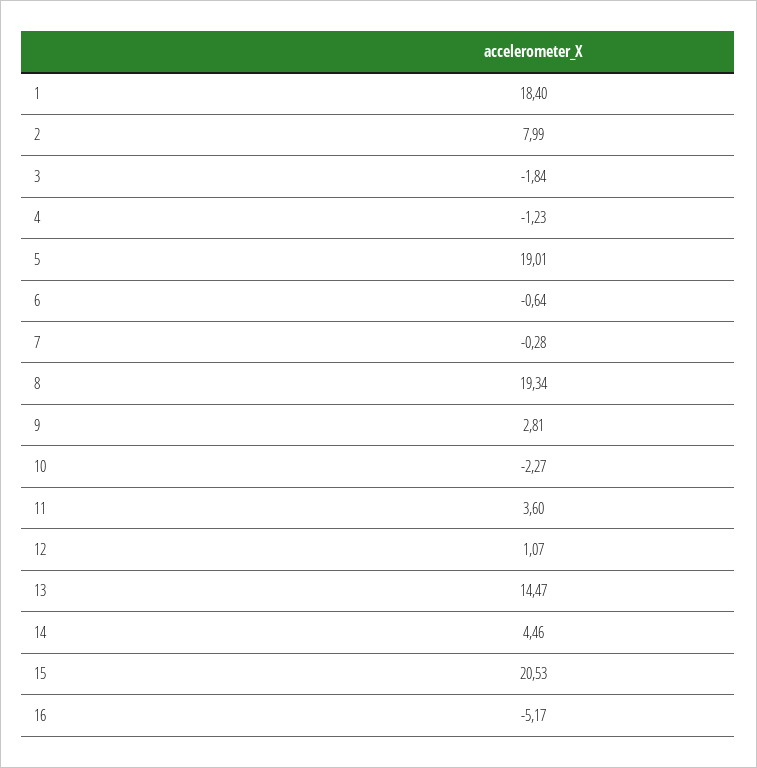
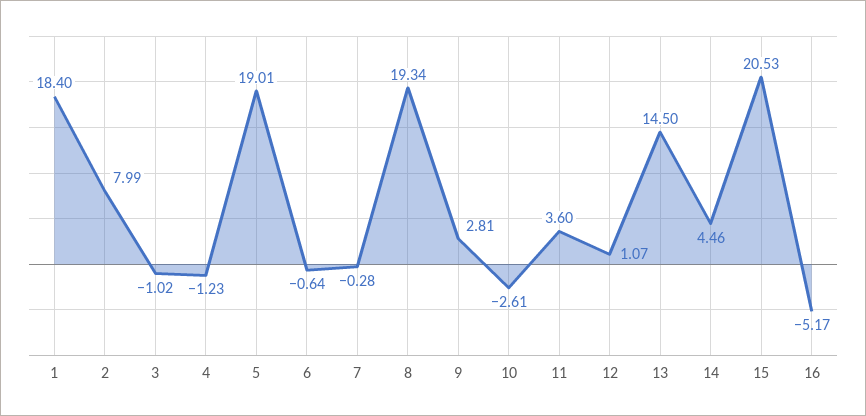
3: -1.84 -> -1.02
10: -2.27 -> -2.61
13: 14.47 -> 14.5

